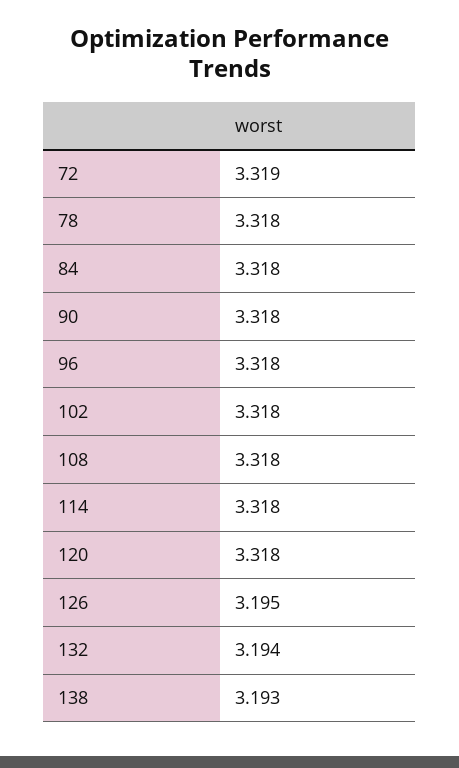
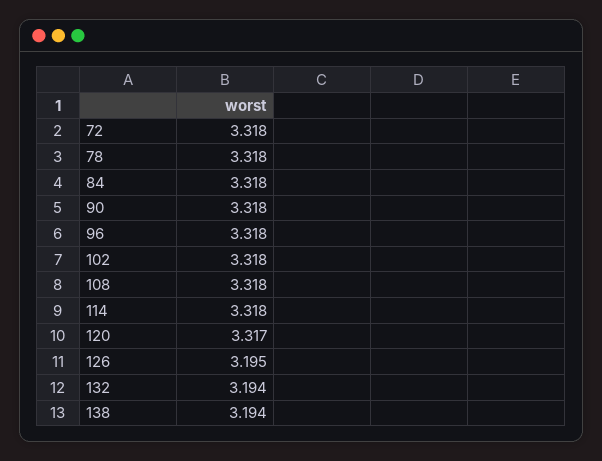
72: 3.319 -> 3.318
120: 3.318 -> 3.317
138: 3.193 -> 3.194

